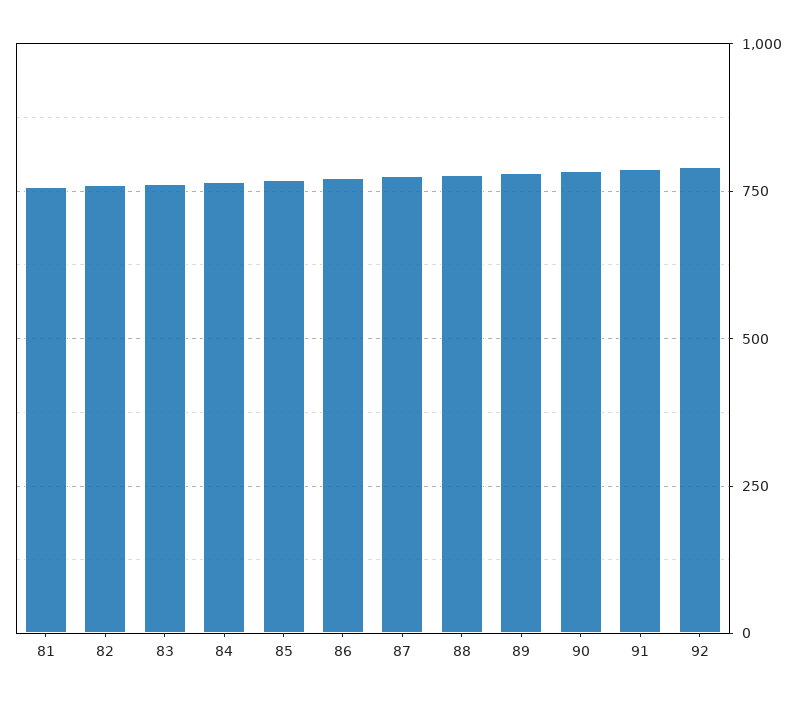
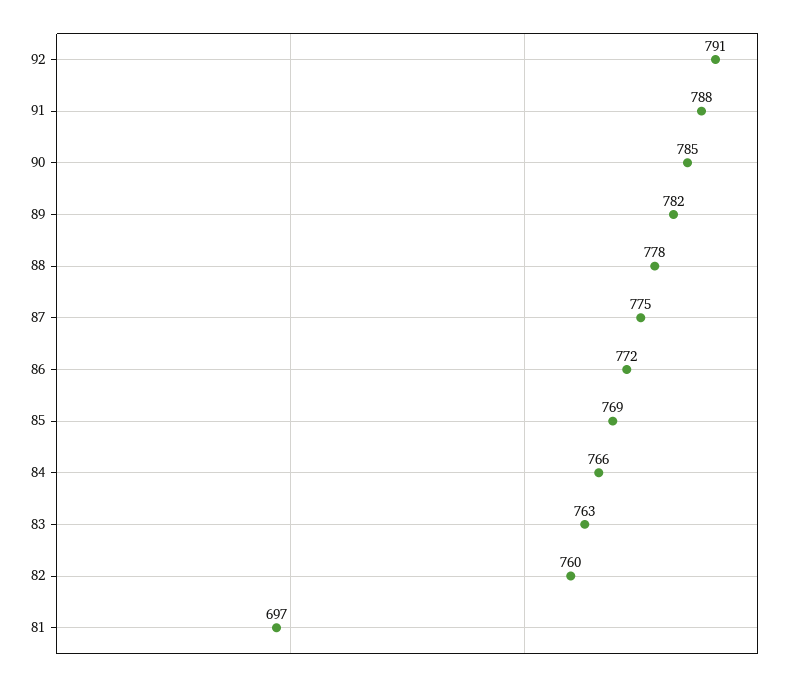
81: 750 -> 697

